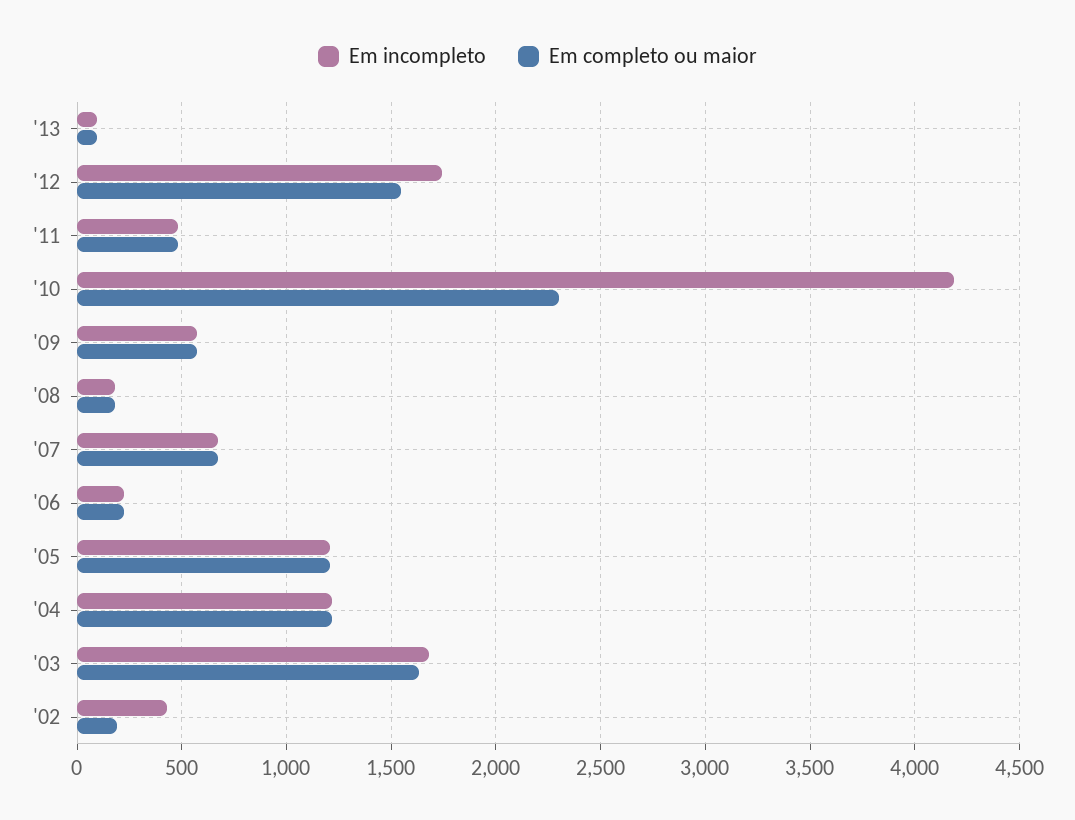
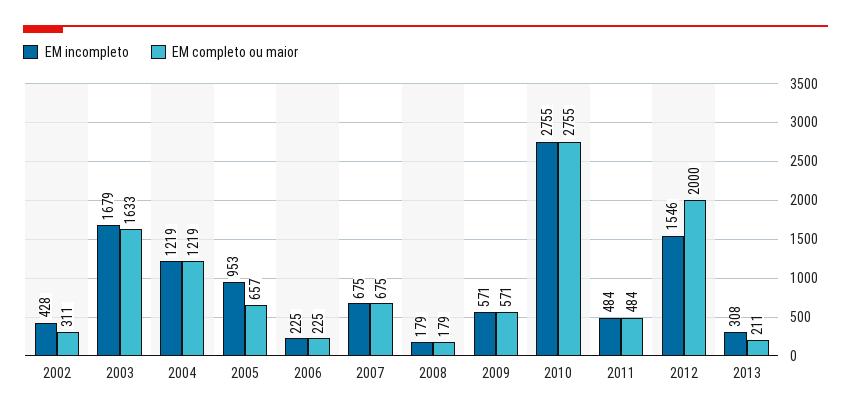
Em incompleto, '13: 100 -> 308
Em completo ou maior, '13: 100 -> 211
Em incompleto, '12: 1750 -> 1546
Em completo ou maior, '12: 1550 -> 2000
Em incompleto, '10: 4200 -> 2755
Em completo ou maior, '10: 2300 -> 2755
Em incompleto, '05: 1200 -> 953
Em completo ou maior, '05: 1200 -> 657
Em completo ou maior, '02: 200 -> 311

